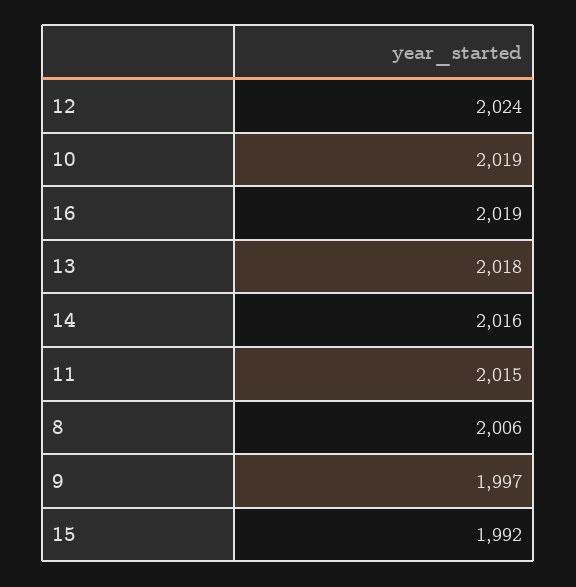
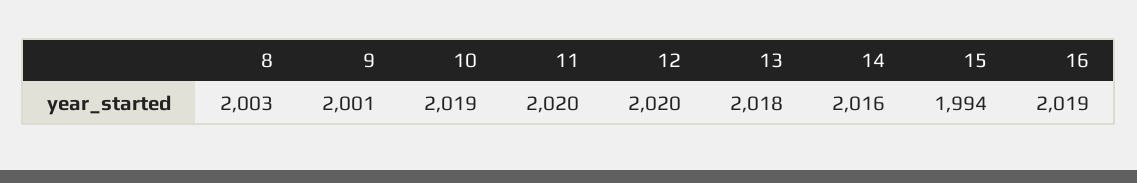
12: 2024 -> 2020
11: 2015 -> 2020
8: 2006 -> 2003
9: 1997 -> 2001
15: 1992 -> 1994

